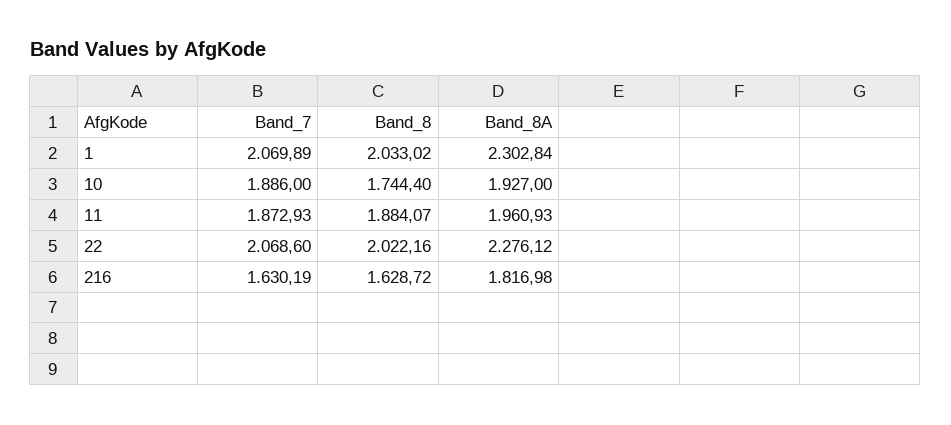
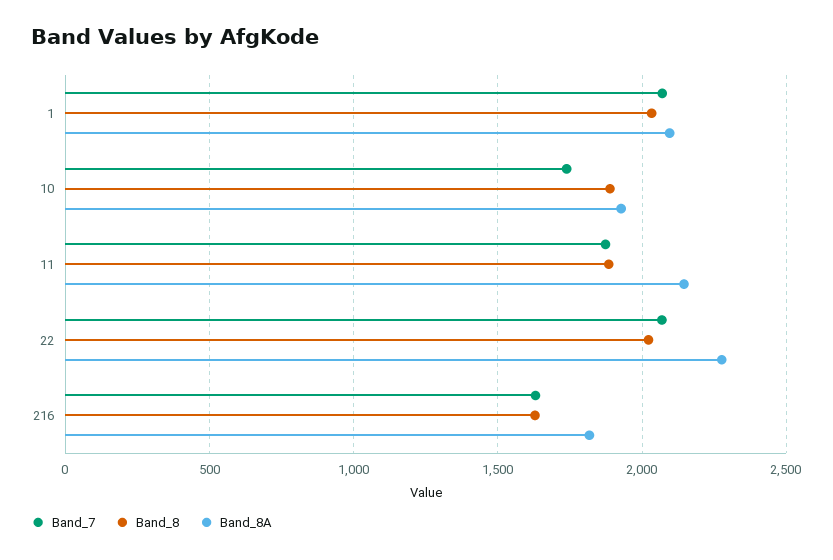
Band_8A, 1: 2302.84 -> 2100
Band_7, 10: 1886 -> 1750
Band_8, 10: 1744.4 -> 1900
Band_8A, 11: 1960.93 -> 2150

